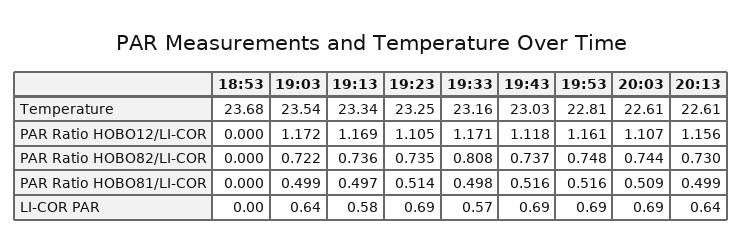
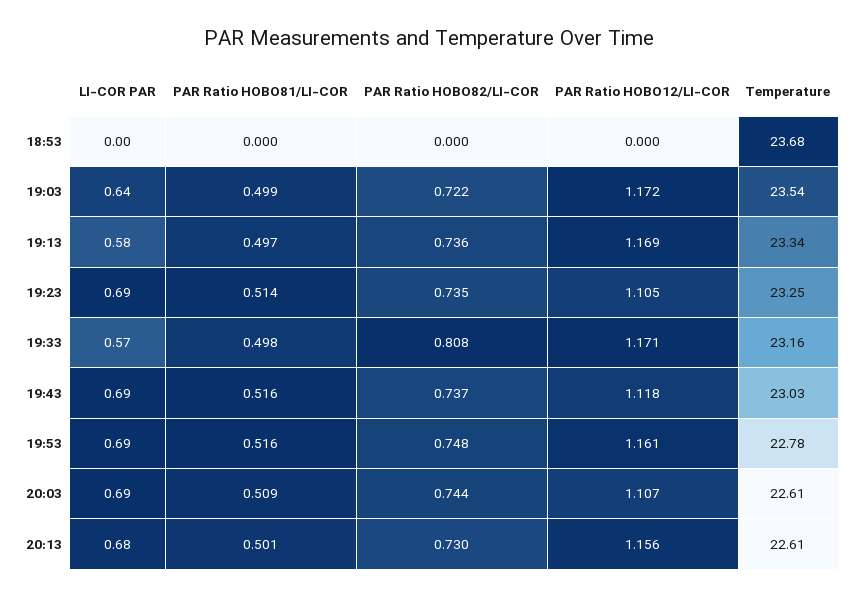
19:53, Temperature: 22.81 -> 22.78
20:13, PAR Ratio HOBO81/LI-COR: 0.499 -> 0.501
20:13, LI-COR PAR: 0.64 -> 0.68

